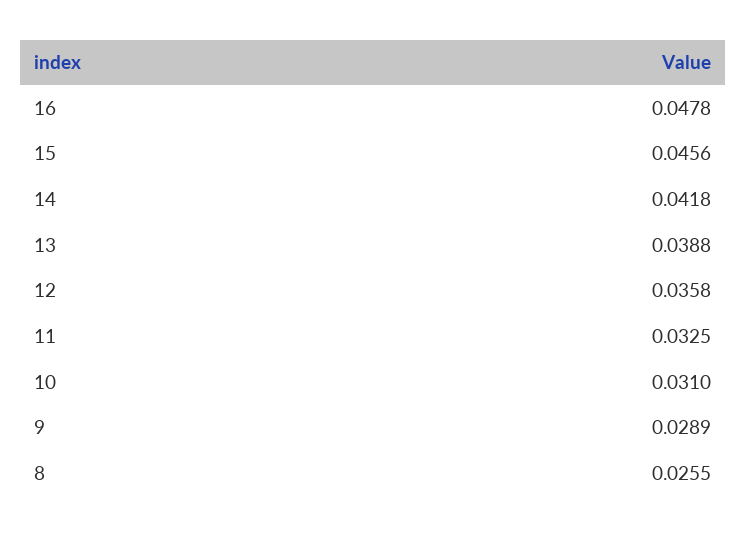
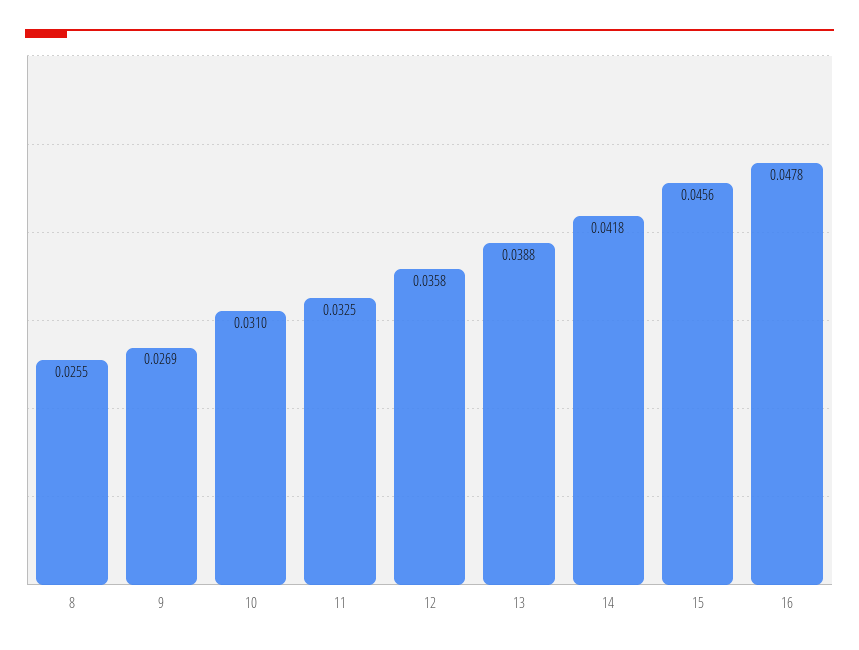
9: 0.0289 -> 0.0269

